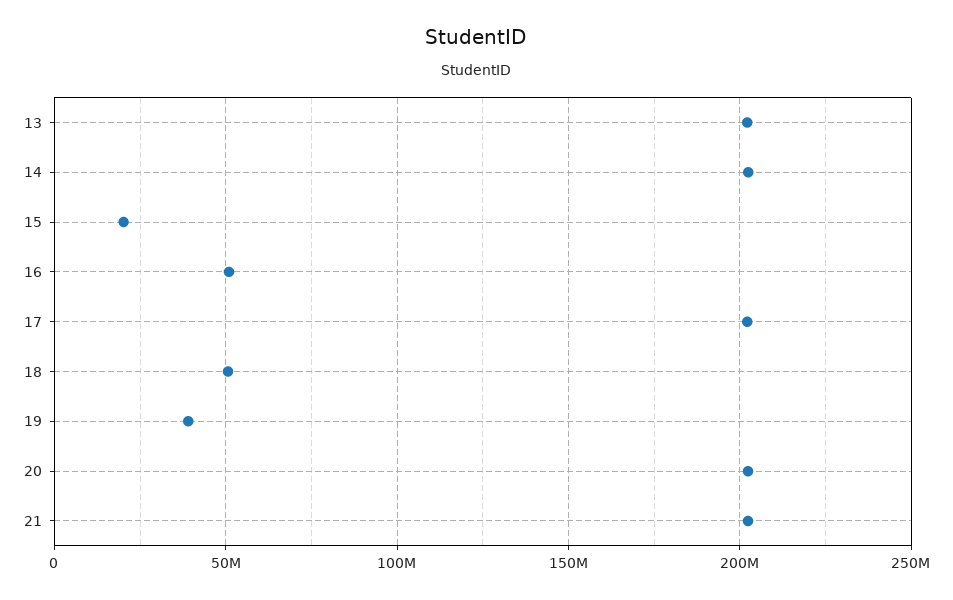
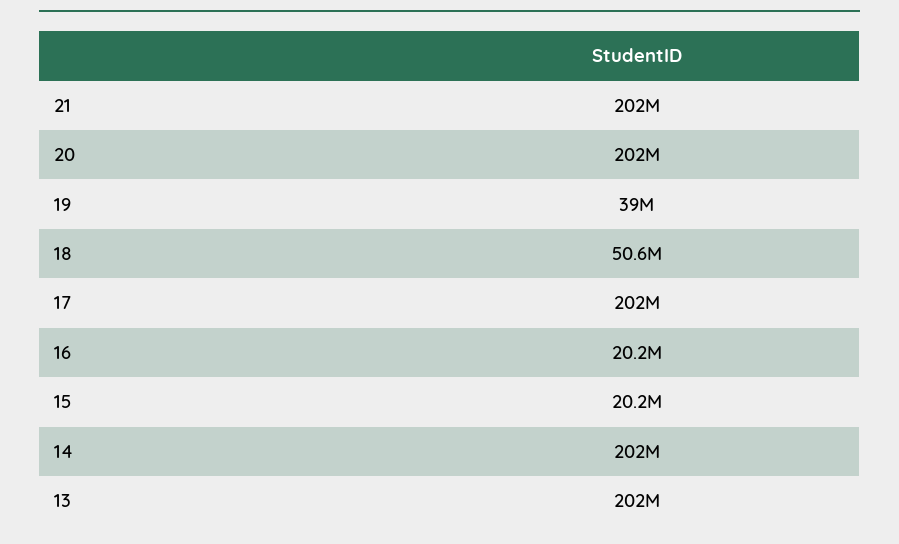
16: 50000000 -> 20200000

